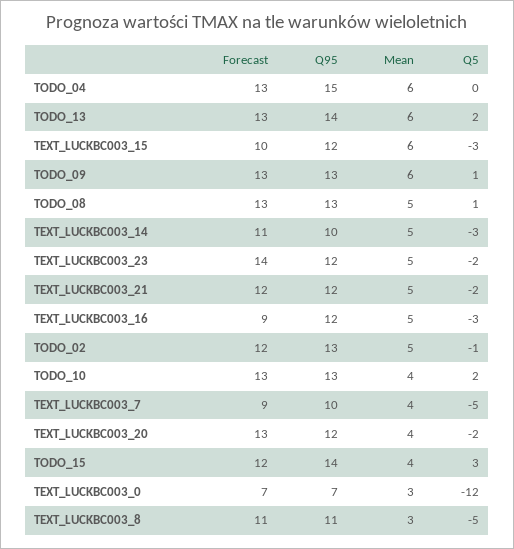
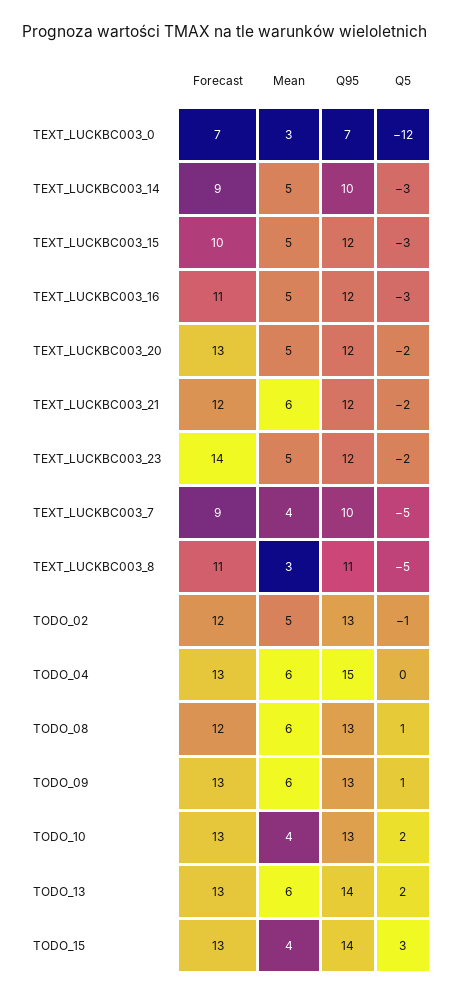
Mean, TEXT_LUCKBC003_15: 6 -> 5
Forecast, TODO_08: 13 -> 12
Mean, TODO_08: 5 -> 6
Forecast, TEXT_LUCKBC003_14: 11 -> 9
Mean, TEXT_LUCKBC003_21: 5 -> 6
Forecast, TEXT_LUCKBC003_16: 9 -> 11
Mean, TEXT_LUCKBC003_20: 4 -> 5
Forecast, TODO_15: 12 -> 13

